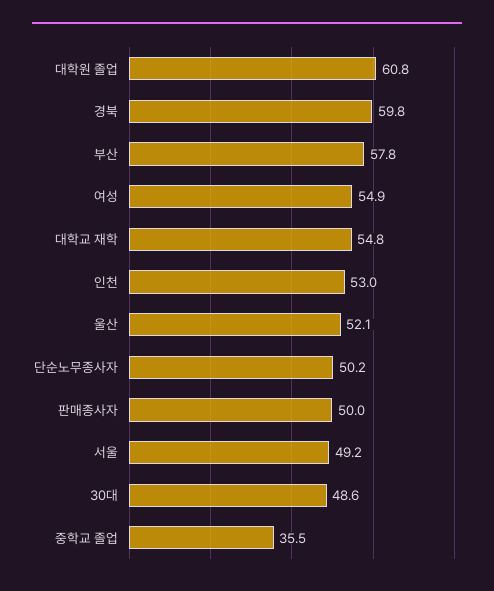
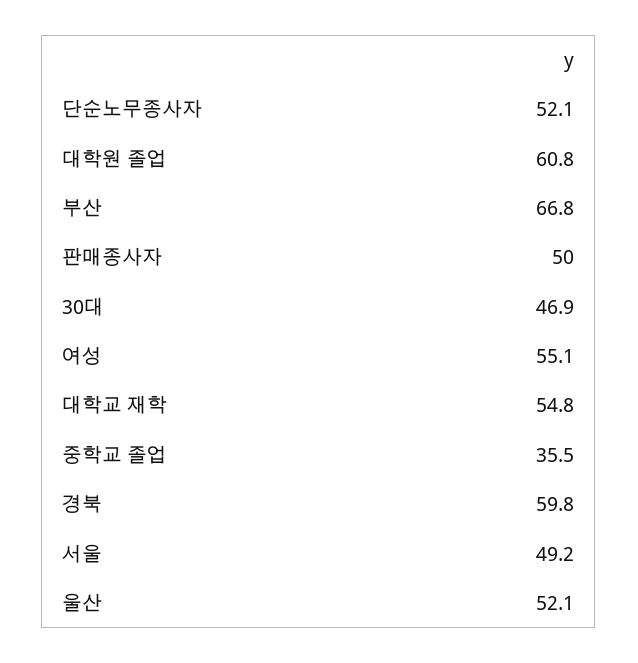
부산: 57.8 -> 66.8
여성: 54.9 -> 55.1
인천: 53 -> none
단순노무종사자: 50.2 -> 52.1
30대: 48.6 -> 46.9

